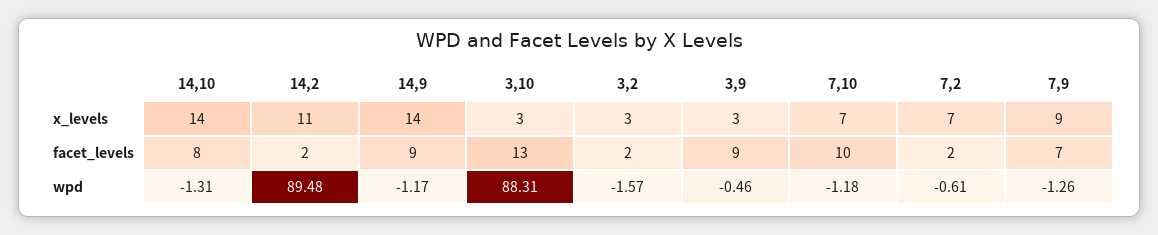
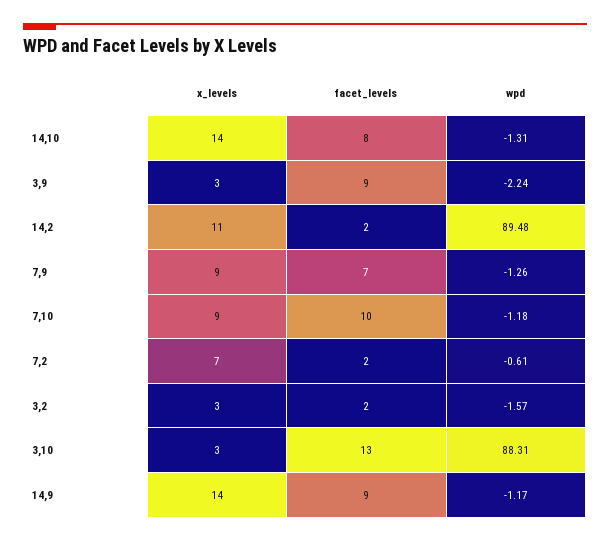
7,10, x_levels: 7 -> 9
3,9, wpd: -0.46 -> -2.24

